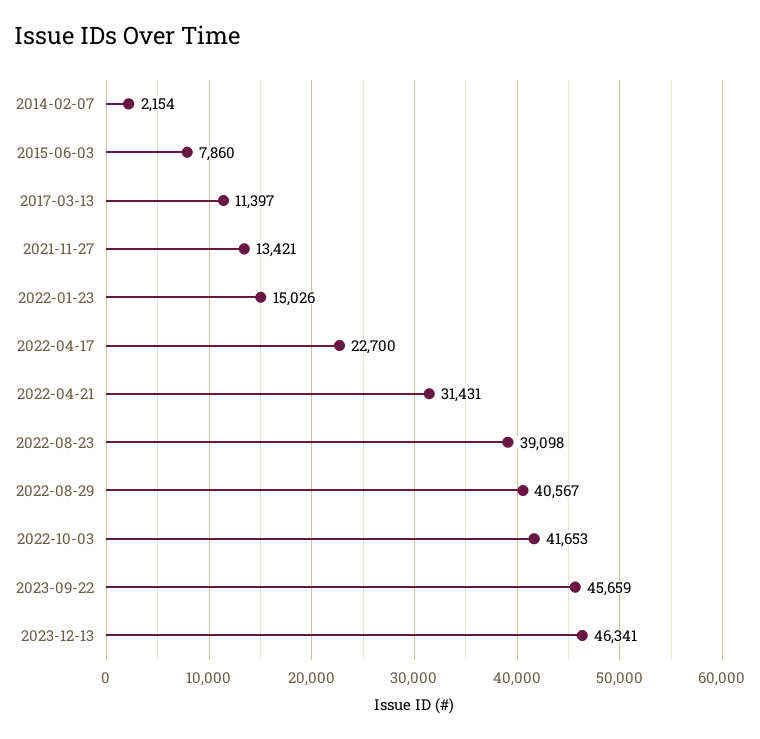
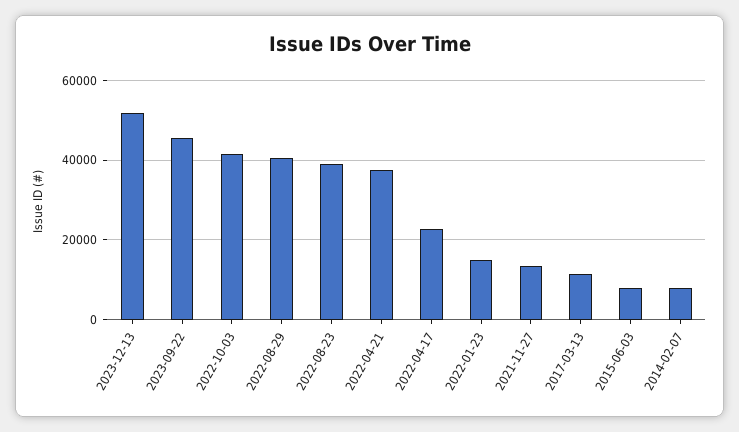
2014-02-07: 2154 -> 8000
2022-04-21: 31431 -> 38000
2023-12-13: 46341 -> 52000

